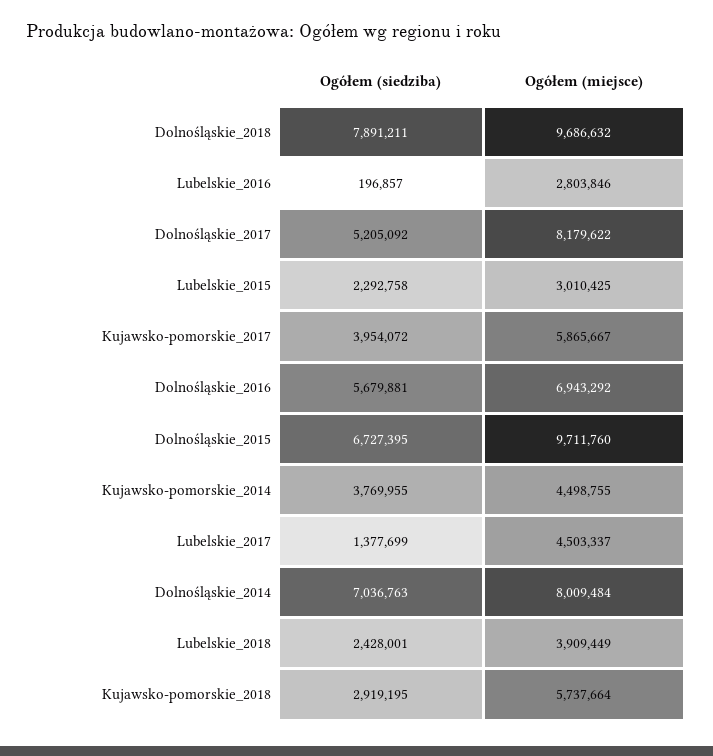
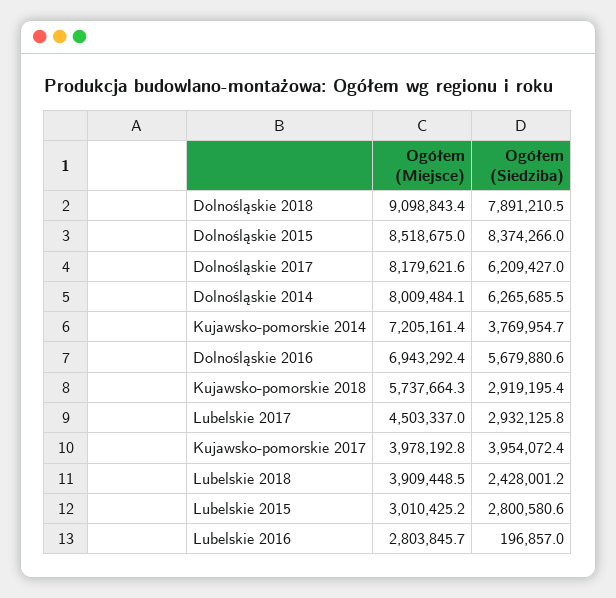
Ogółem (miejsce), Dolnośląskie_2018: 9686632 -> 9098843.4
Ogółem (siedziba), Dolnośląskie_2017: 5205092 -> 6209427
Ogółem (siedziba), Lubelskie_2015: 2292758 -> 2800580.6
Ogółem (miejsce), Kujawsko-pomorskie_2017: 5865667 -> 3978192.8
Ogółem (siedziba), Dolnośląskie_2015: 6727395 -> 8374266
Ogółem (miejsce), Dolnośląskie_2015: 9711760 -> 8518675
Ogółem (miejsce), Kujawsko-pomorskie_2014: 4498755 -> 7205161.4
Ogółem (siedziba), Lubelskie_2017: 1377699 -> 2932125.8
Ogółem (siedziba), Dolnośląskie_2014: 7036763 -> 6265685.5

